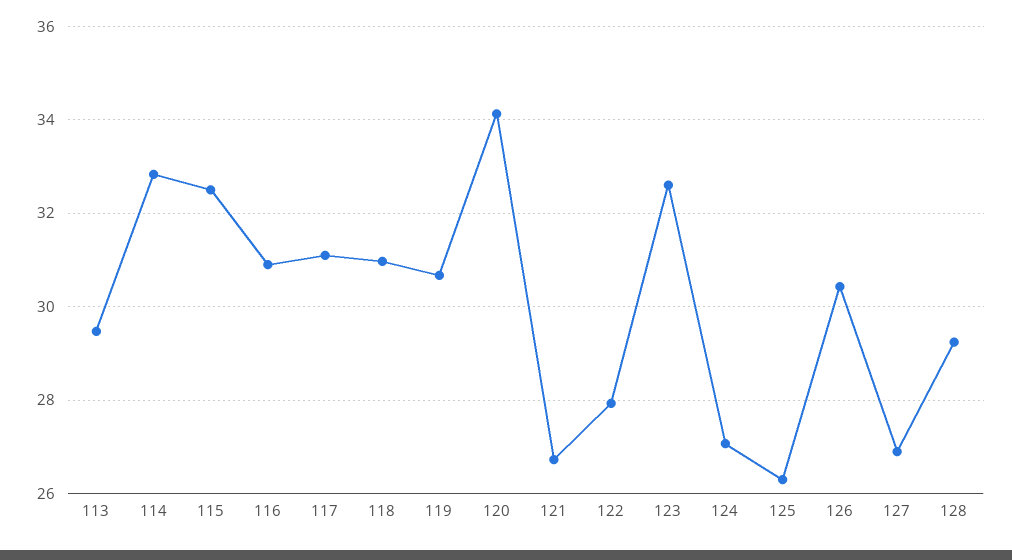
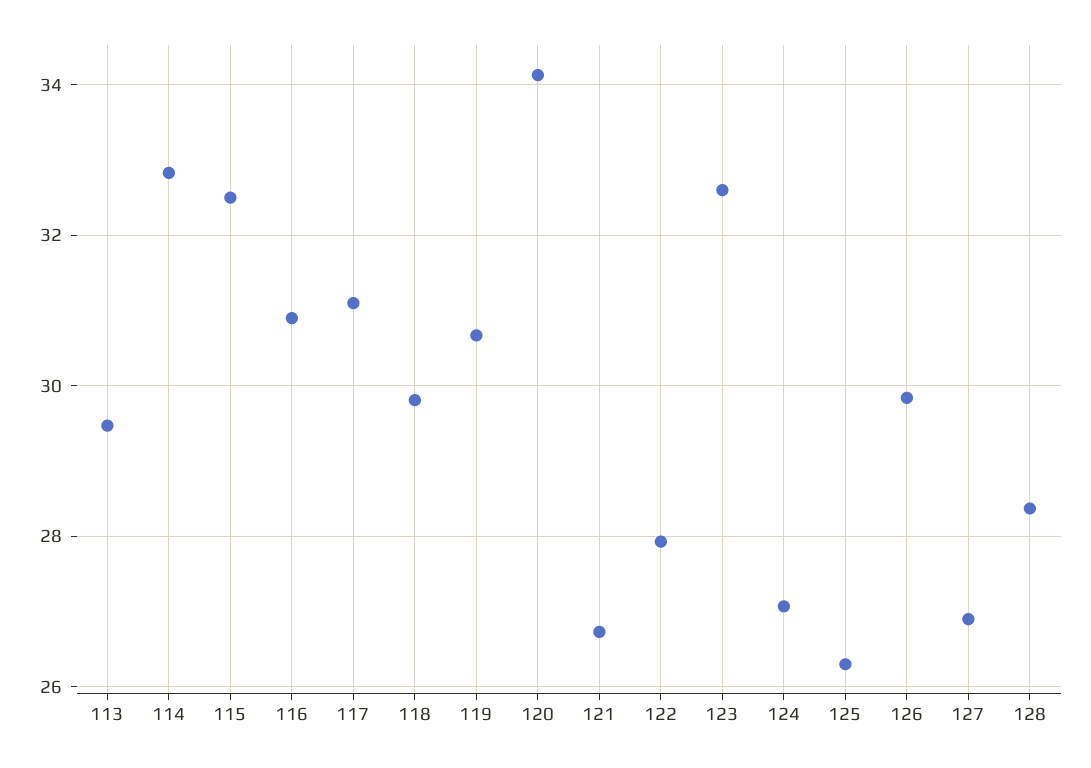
118: 31 -> 29.8
126: 30.4 -> 29.8
128: 29.2 -> 28.4

